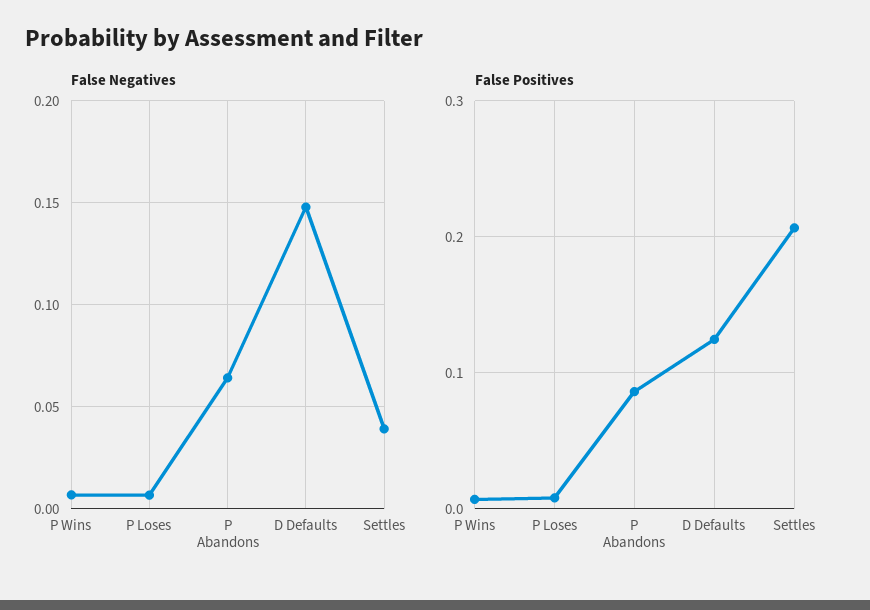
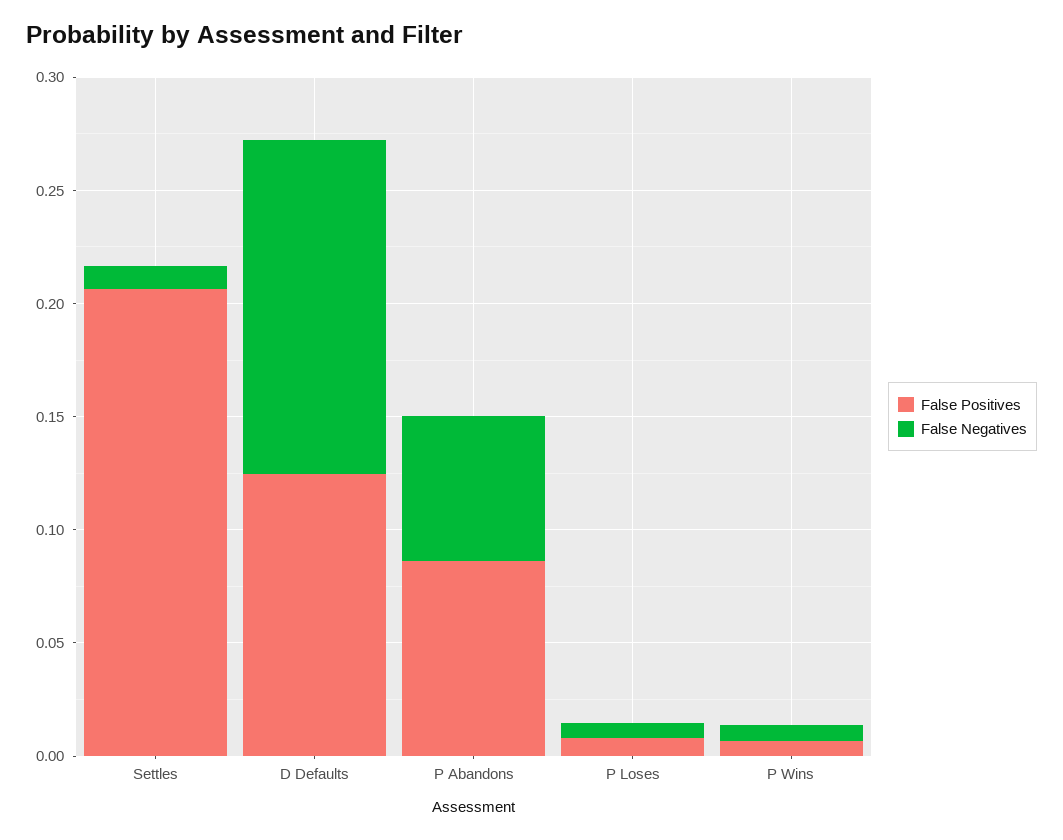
False Negatives, Settles: 0.04 -> 0.01

